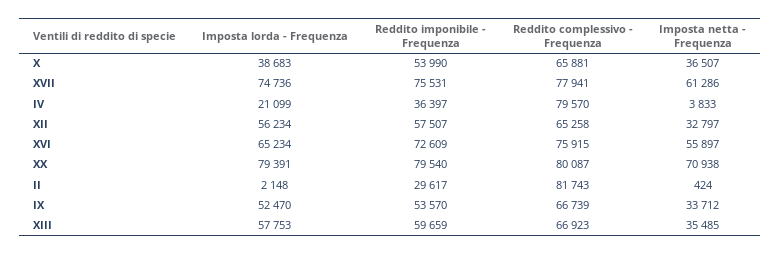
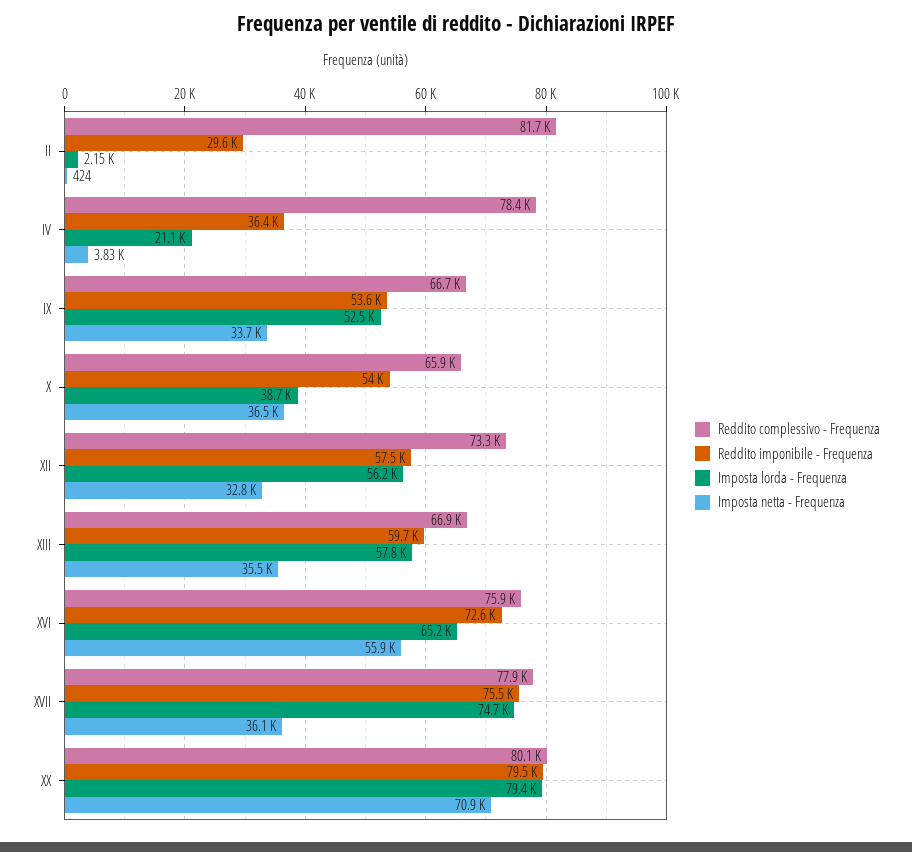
Imposta netta - Frequenza, XVII: 61286 -> 36100
Reddito complessivo - Frequenza, IV: 79570 -> 78400
Reddito complessivo - Frequenza, XII: 65258 -> 73300

